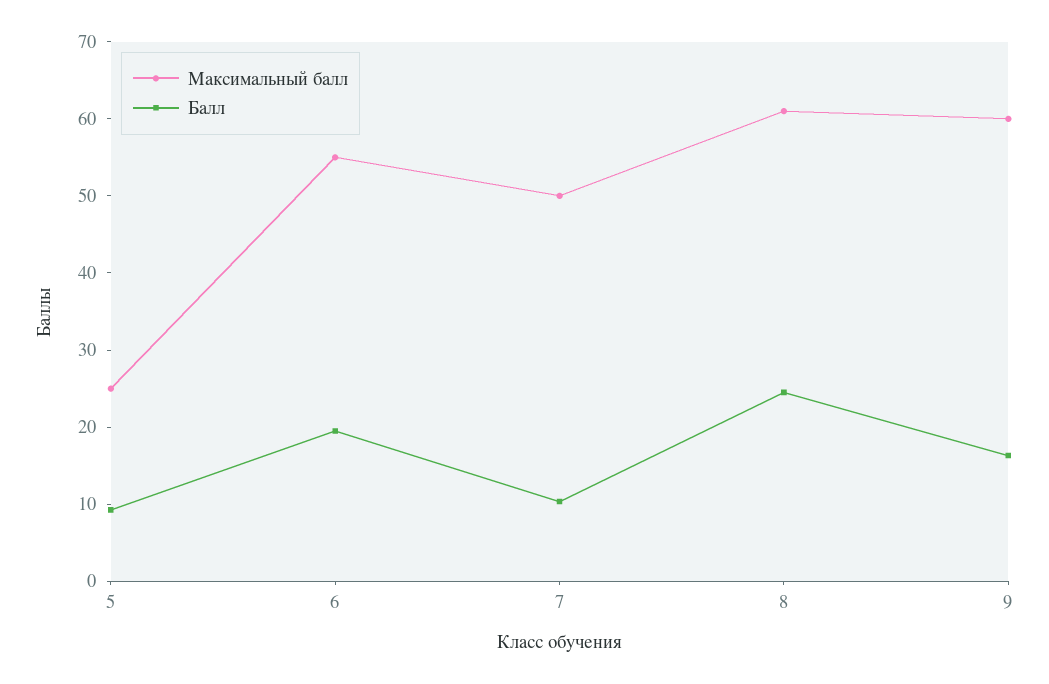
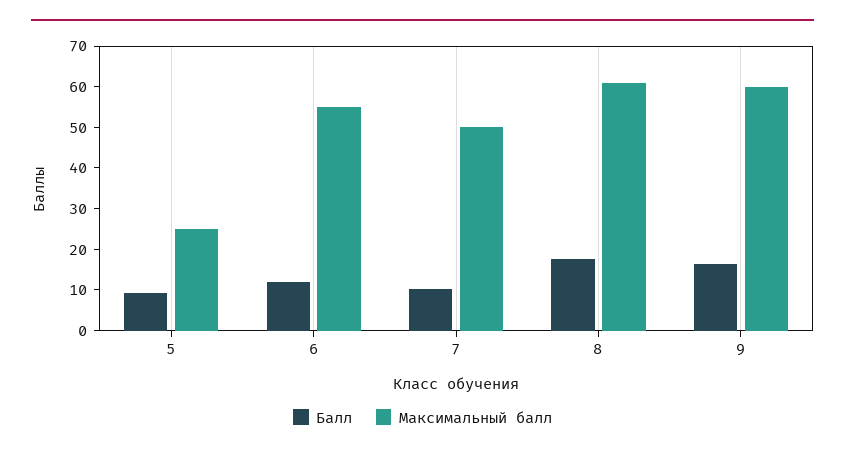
Балл, 6: 20 -> 12
Балл, 8: 24 -> 18

